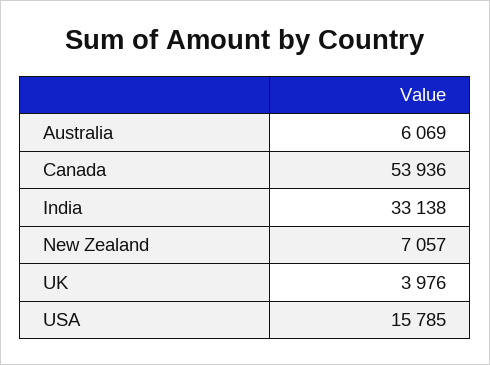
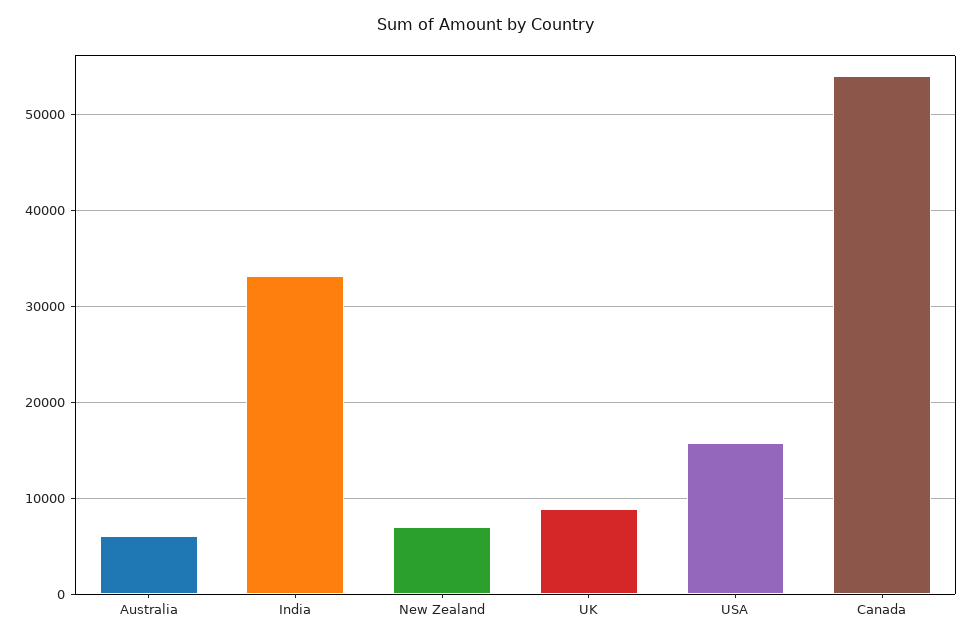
UK: 3976 -> 9000

